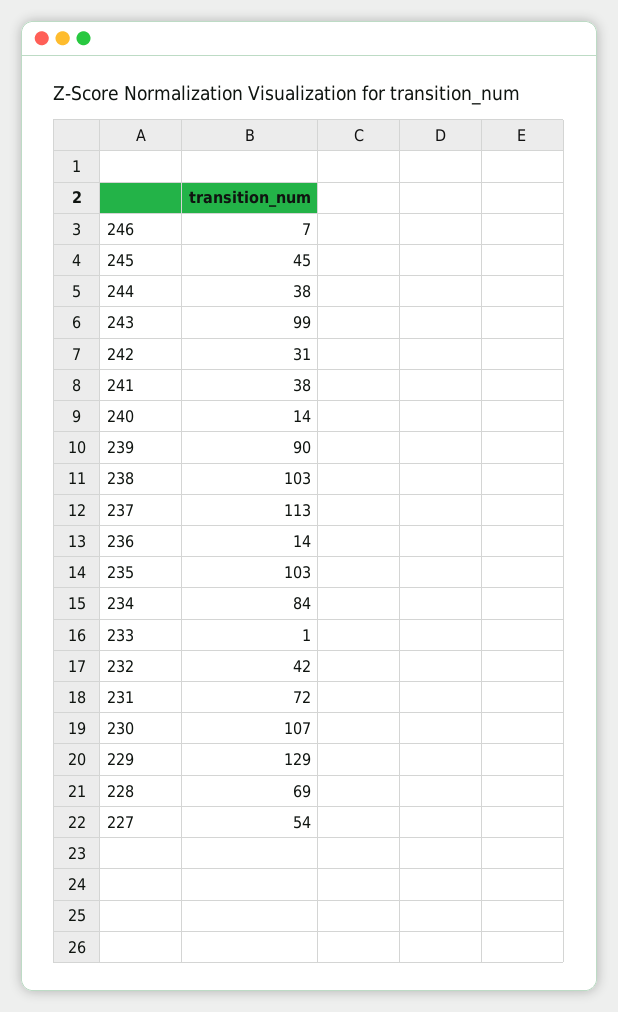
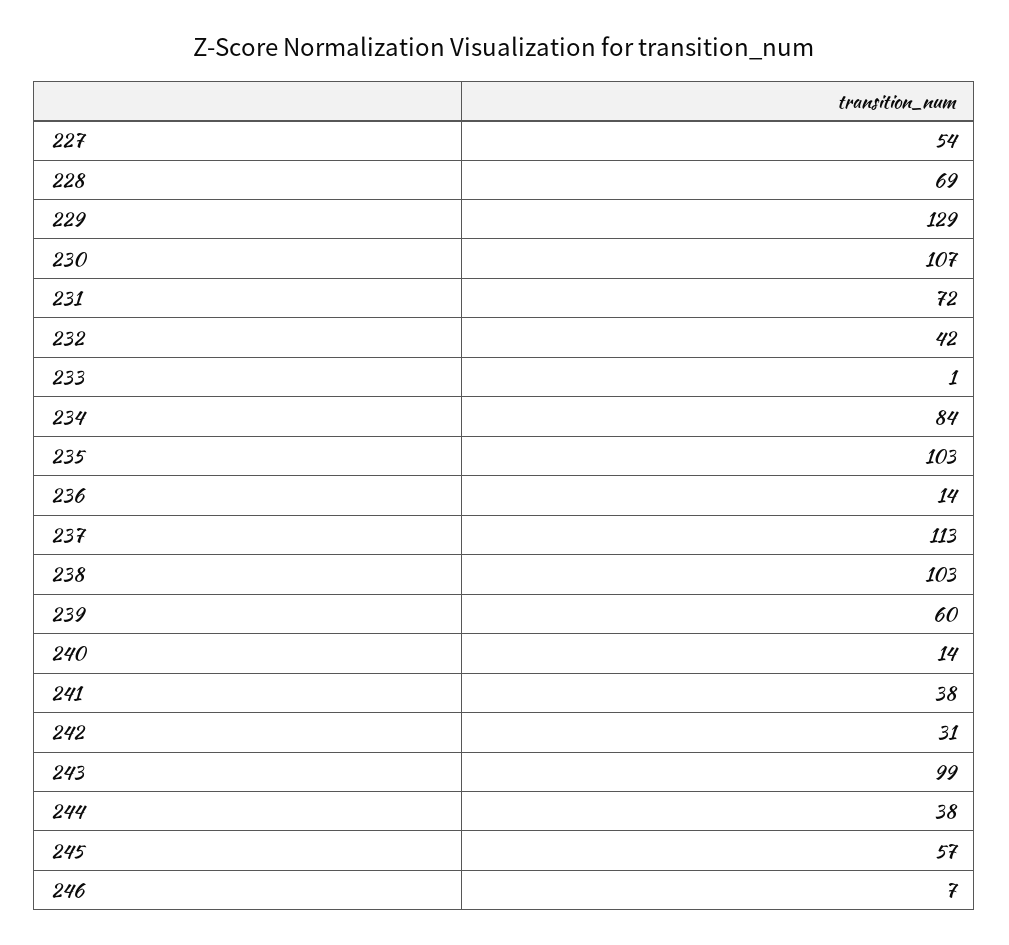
245: 45 -> 57
239: 90 -> 60

